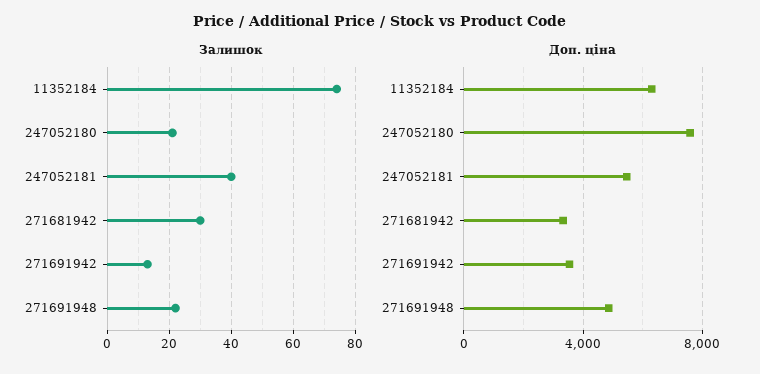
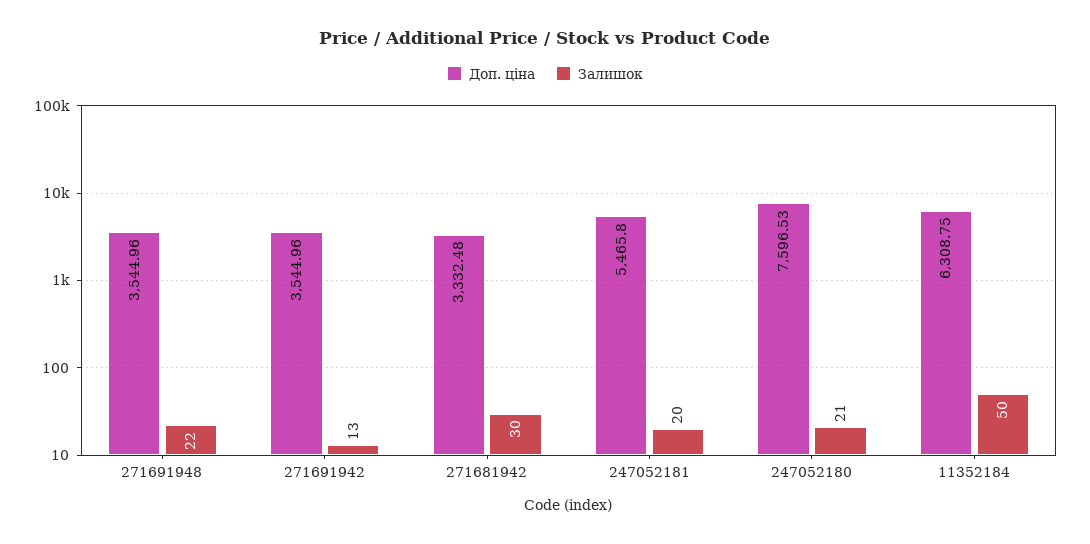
Залишок, 11352184: 75 -> 50
Залишок, 247052181: 40 -> 20
Доп. ціна, 271691948: 5000 -> 3544.96

